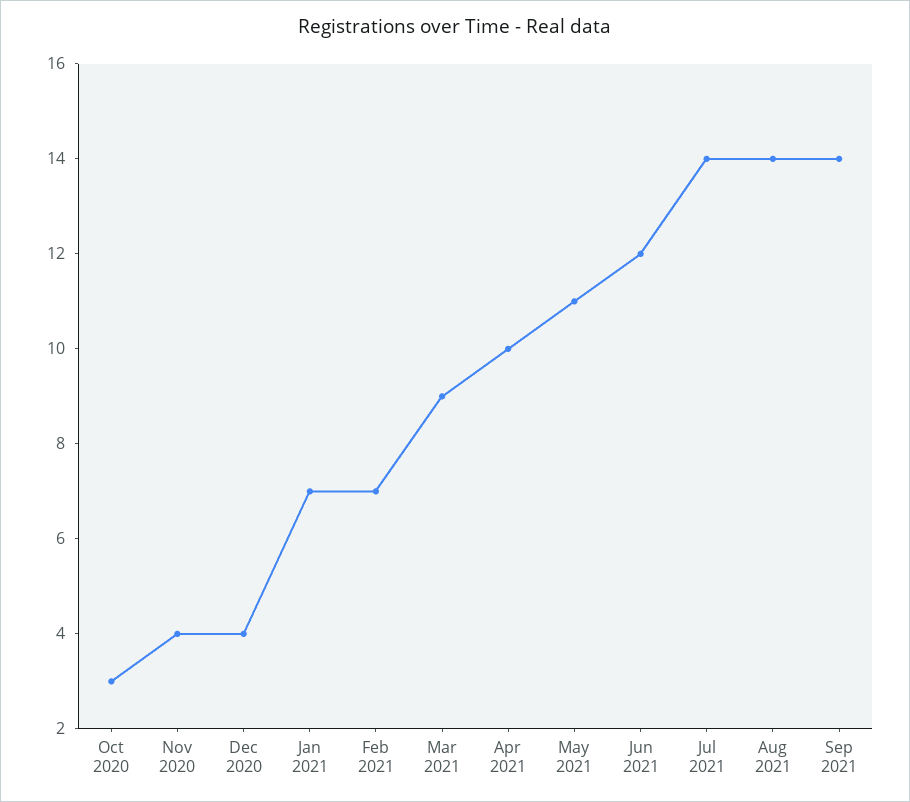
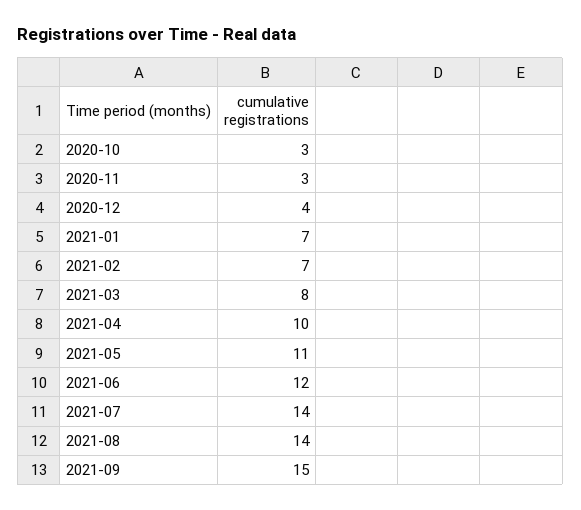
Nov 2020: 4 -> 3
Mar 2021: 9 -> 8
Sep 2021: 14 -> 15

